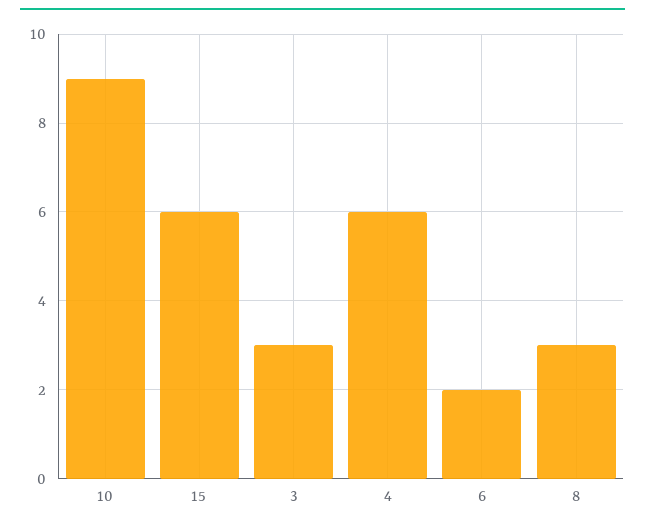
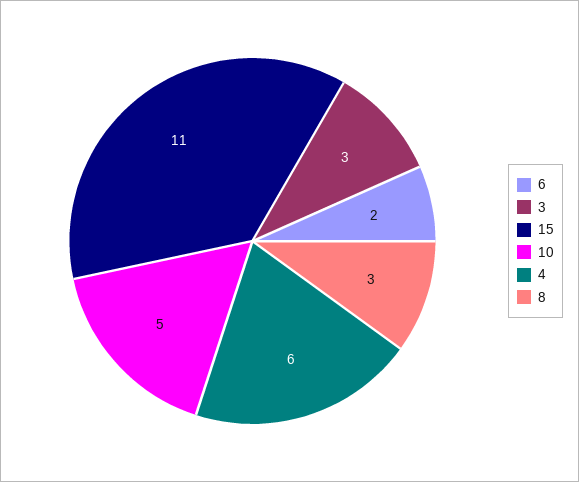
10: 9 -> 5
15: 6 -> 11

